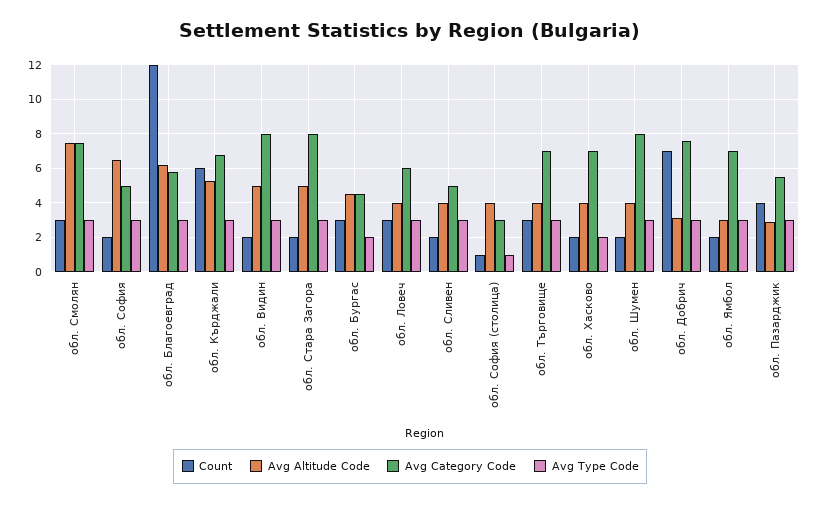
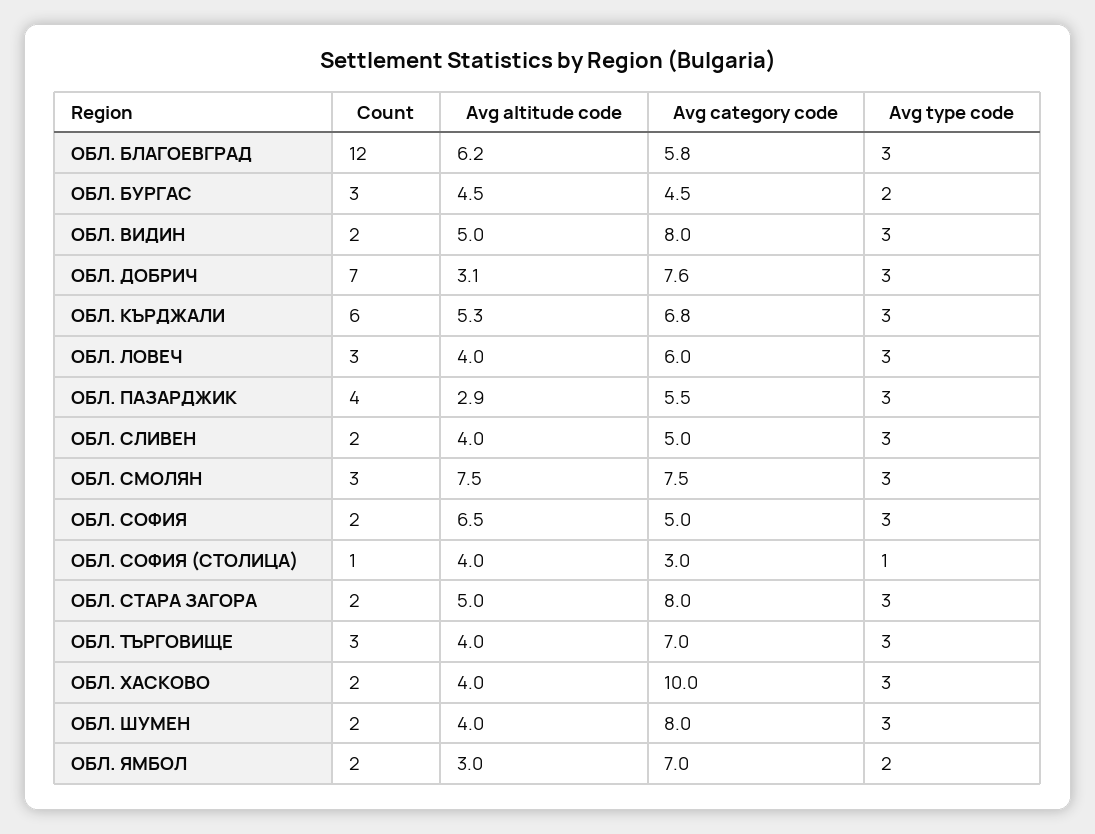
Avg Category Code, обл. Хасково: 7 -> 10
Avg Type Code, обл. Хасково: 2 -> 3
Avg Type Code, обл. Ямбол: 3 -> 2

